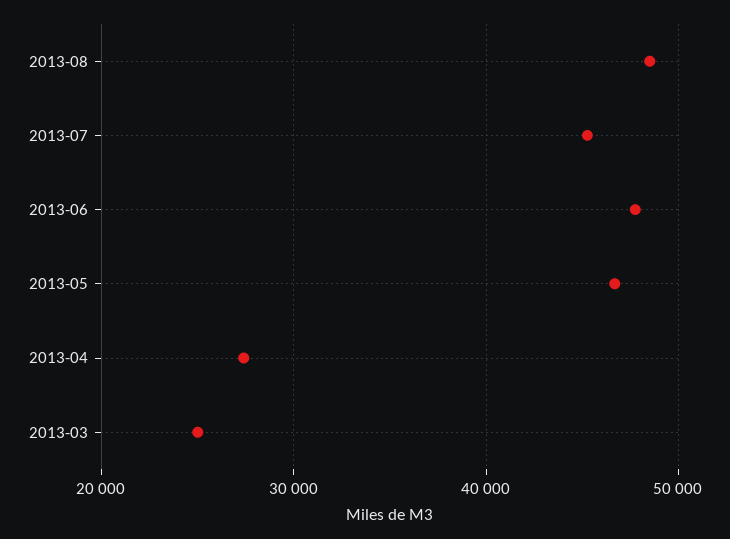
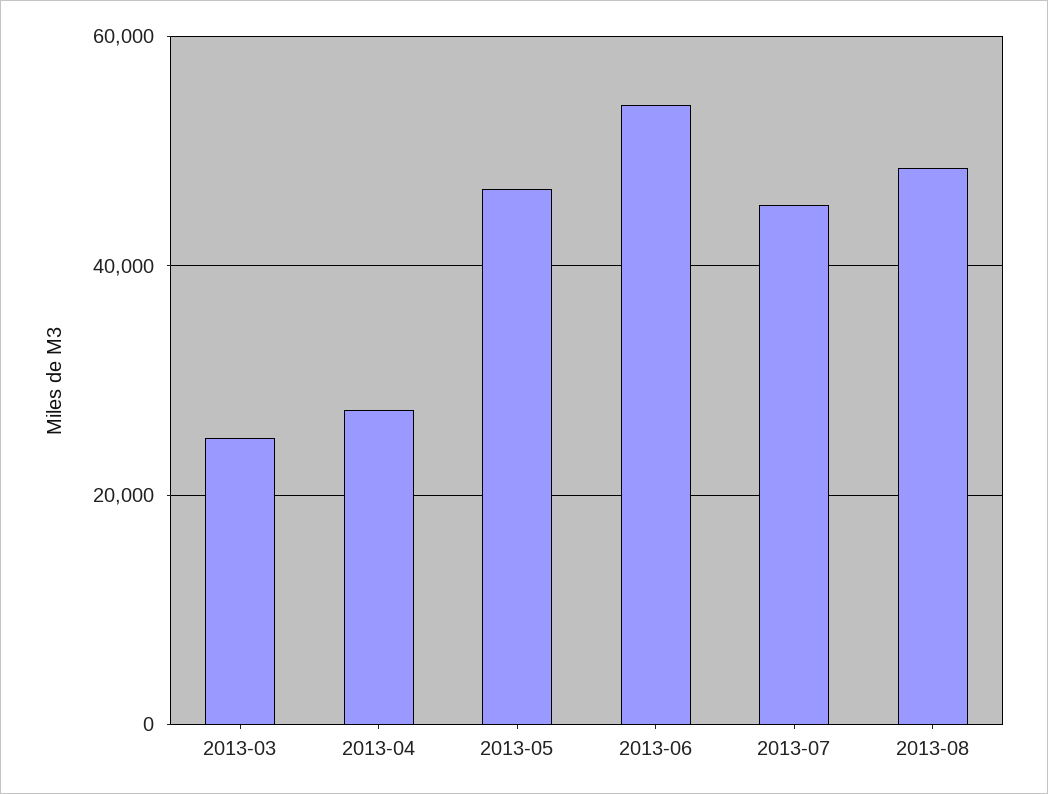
2013-06: 48000 -> 54000

